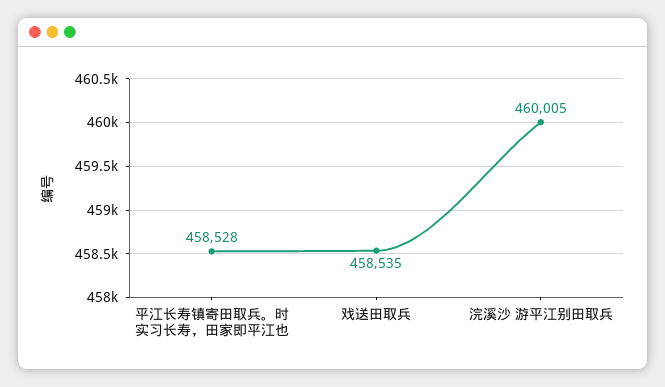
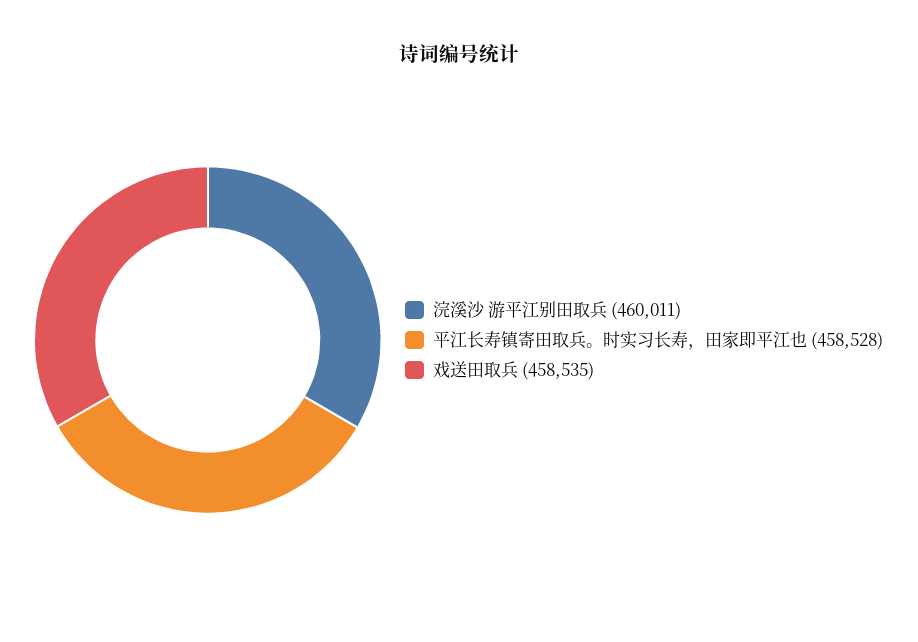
浣溪沙 游平江别田取兵: 460005 -> 460011

